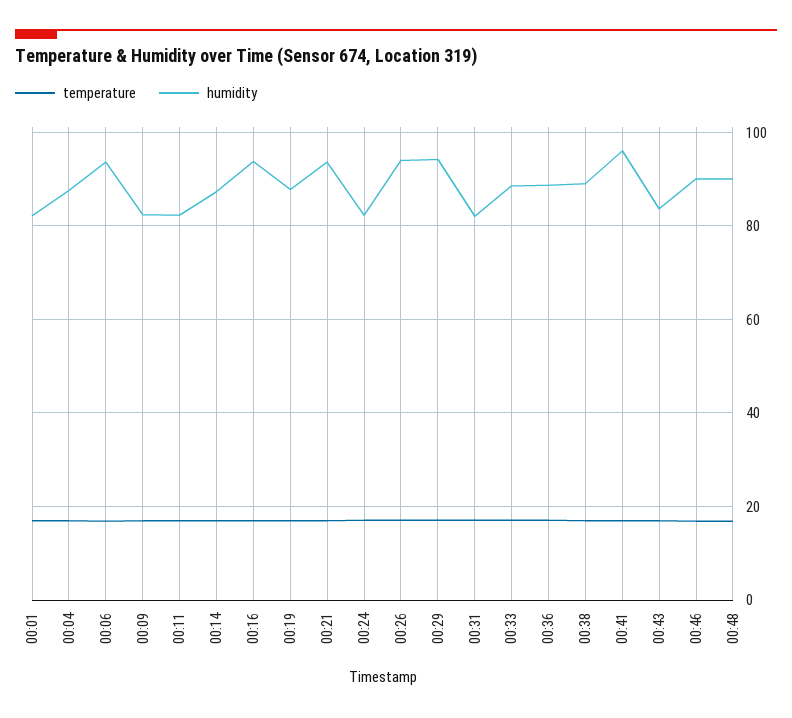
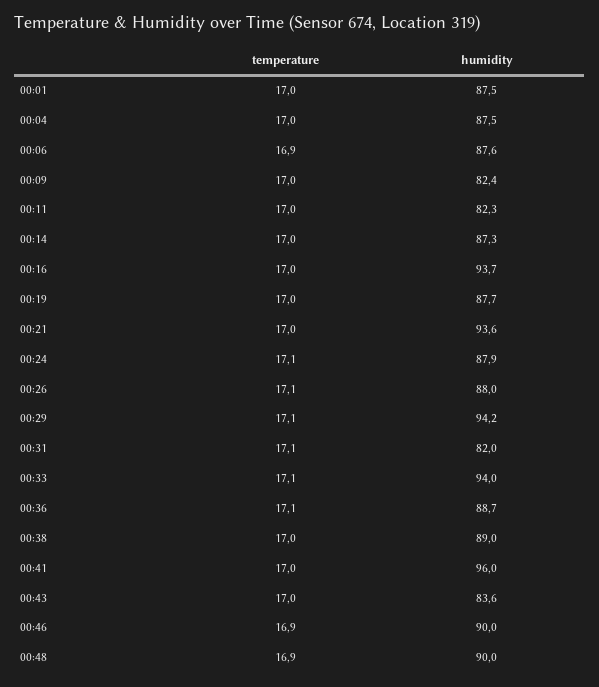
humidity, 00:01: 82 -> 87.5
humidity, 00:06: 94 -> 87.6
humidity, 00:24: 82 -> 87.9
humidity, 00:26: 94 -> 88
humidity, 00:33: 88 -> 94

